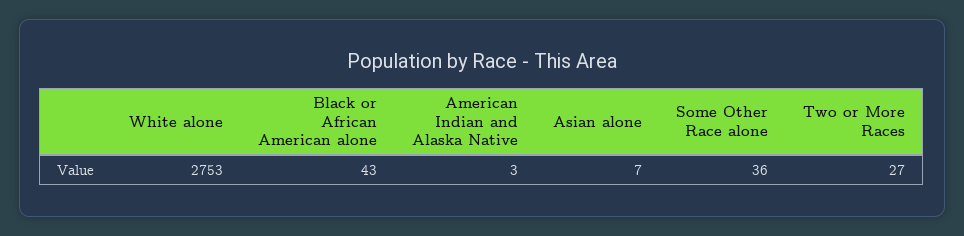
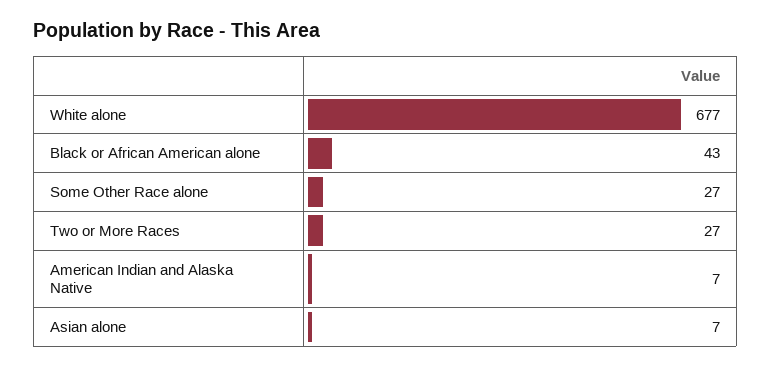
White alone: 2753 -> 677
American Indian and Alaska Native: 3 -> 7
Some Other Race alone: 36 -> 27

